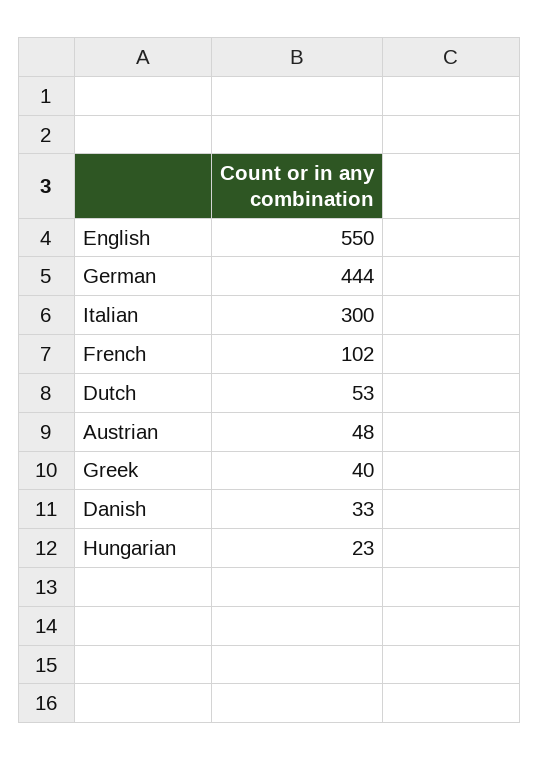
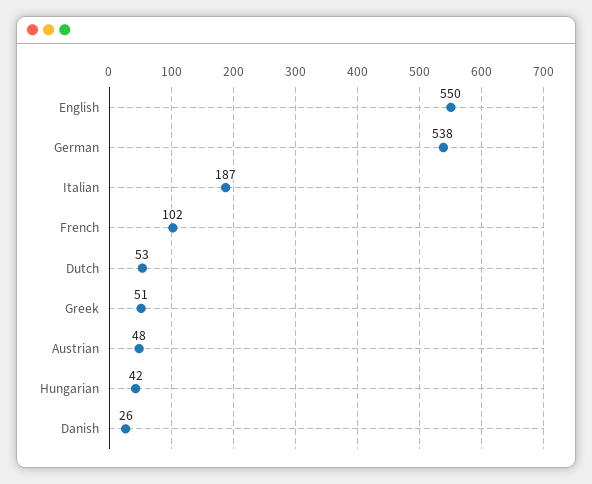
German: 444 -> 538
Italian: 300 -> 187
Greek: 40 -> 51
Danish: 33 -> 26
Hungarian: 23 -> 42

